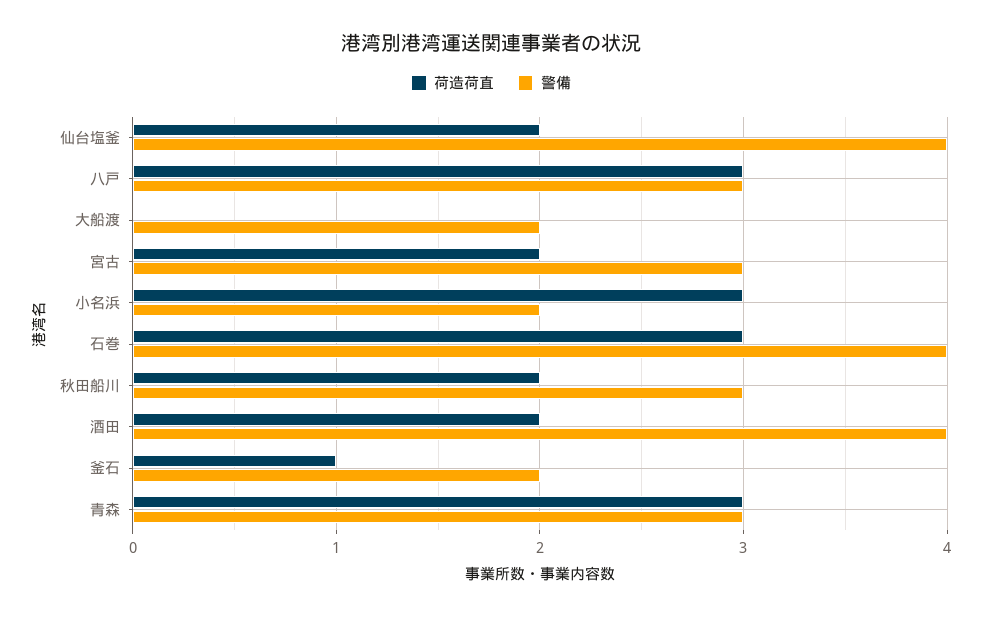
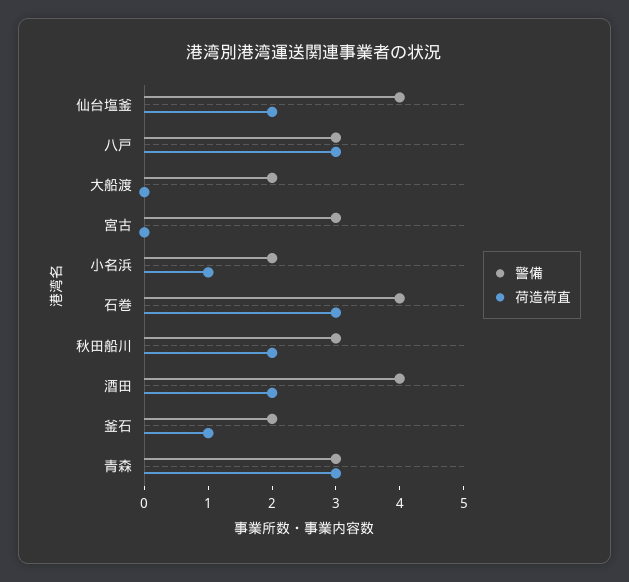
荷造荷直, 宮古: 2 -> 0
荷造荷直, 小名浜: 3 -> 1

